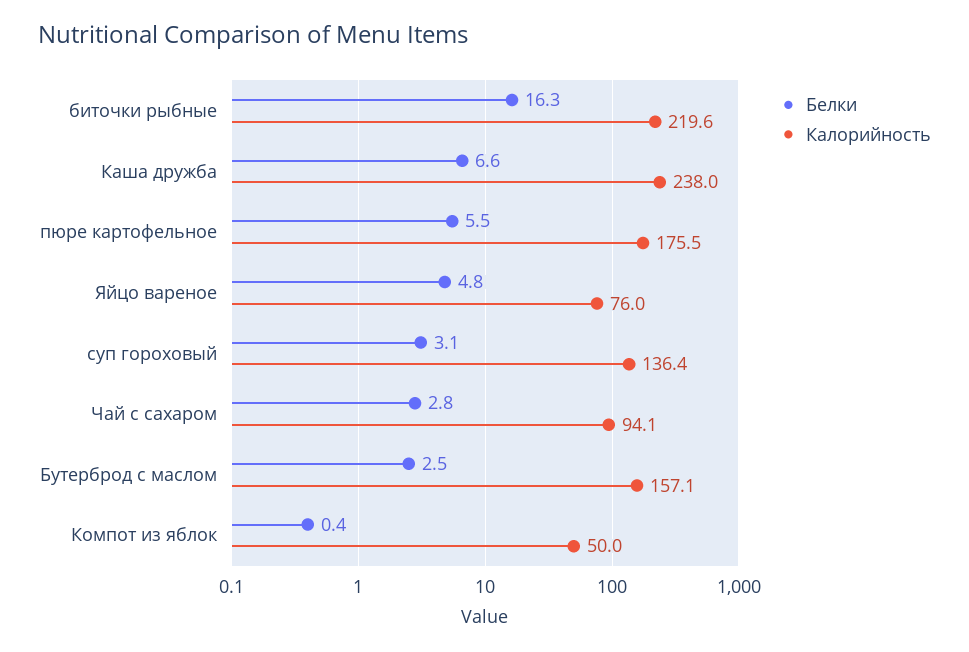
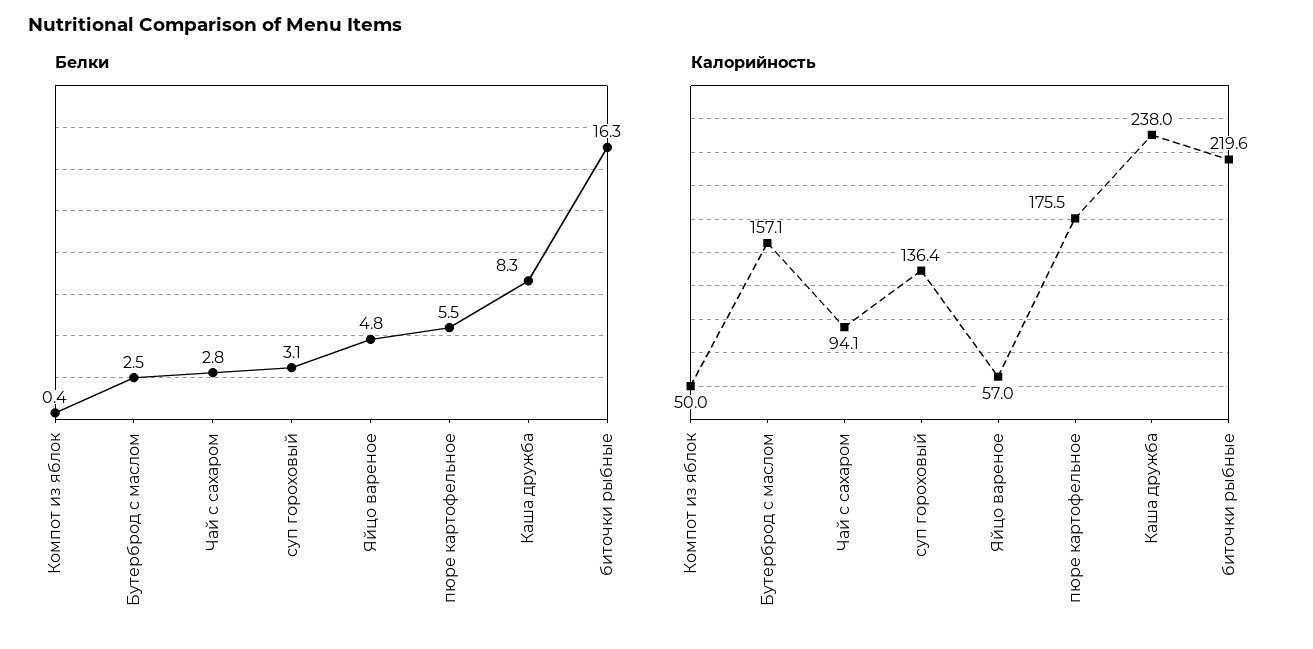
Белки, Каша дружба: 6.6 -> 8.3
Калорийность, Яйцо вареное: 76 -> 57

